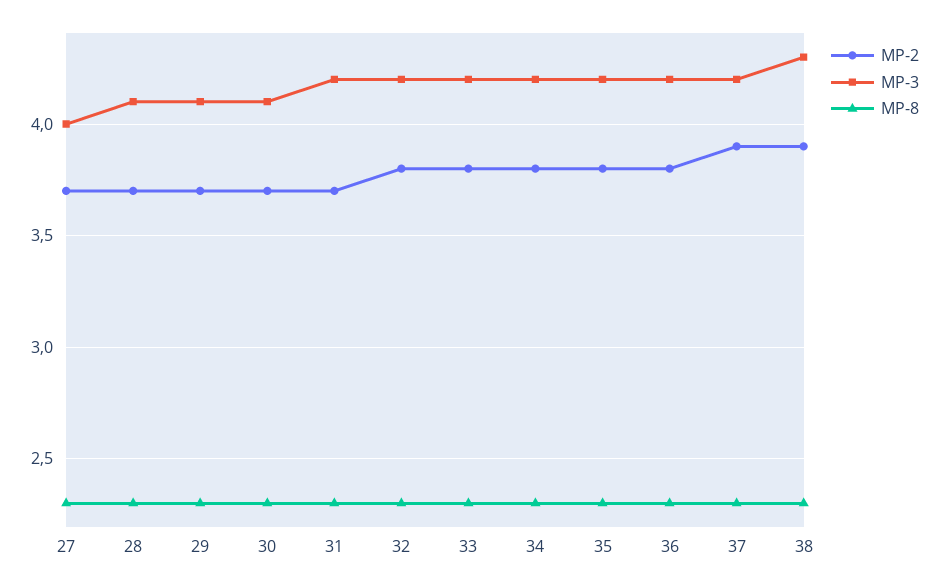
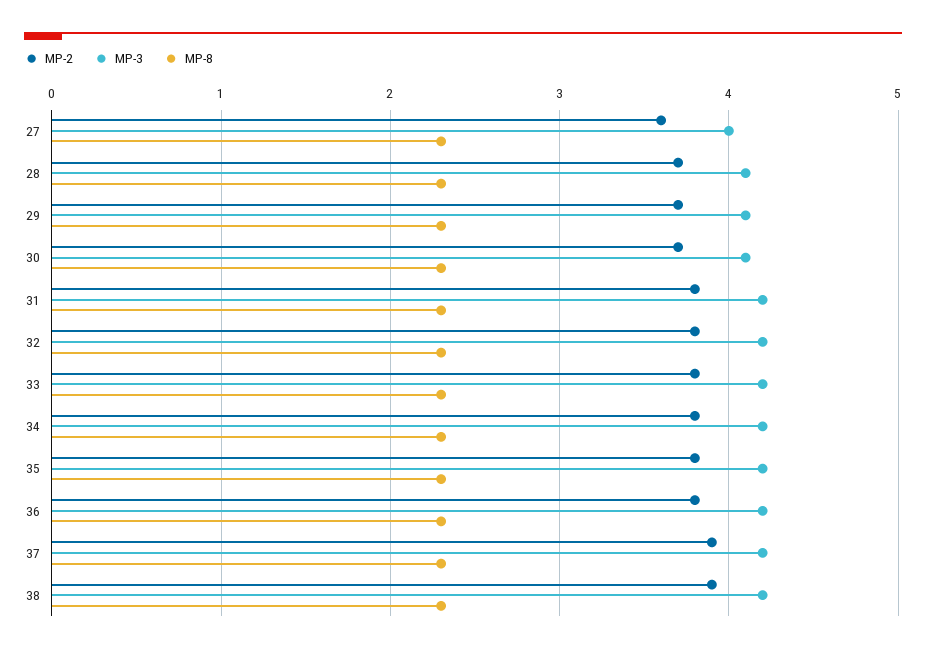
MP-2, 27: 3.7 -> 3.6
MP-2, 31: 3.7 -> 3.8
MP-3, 38: 4.3 -> 4.2

